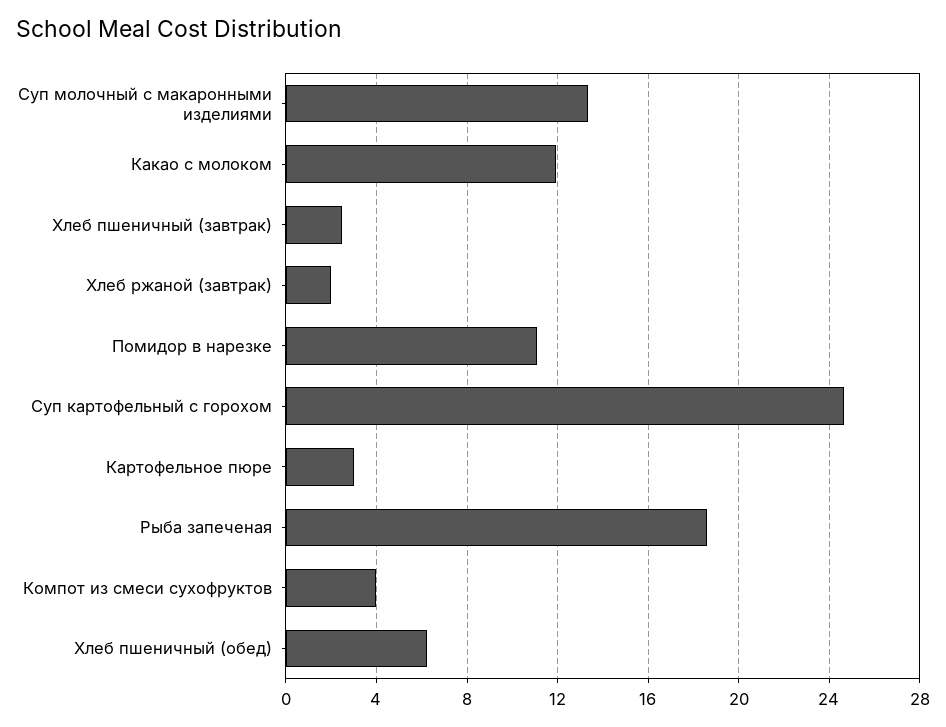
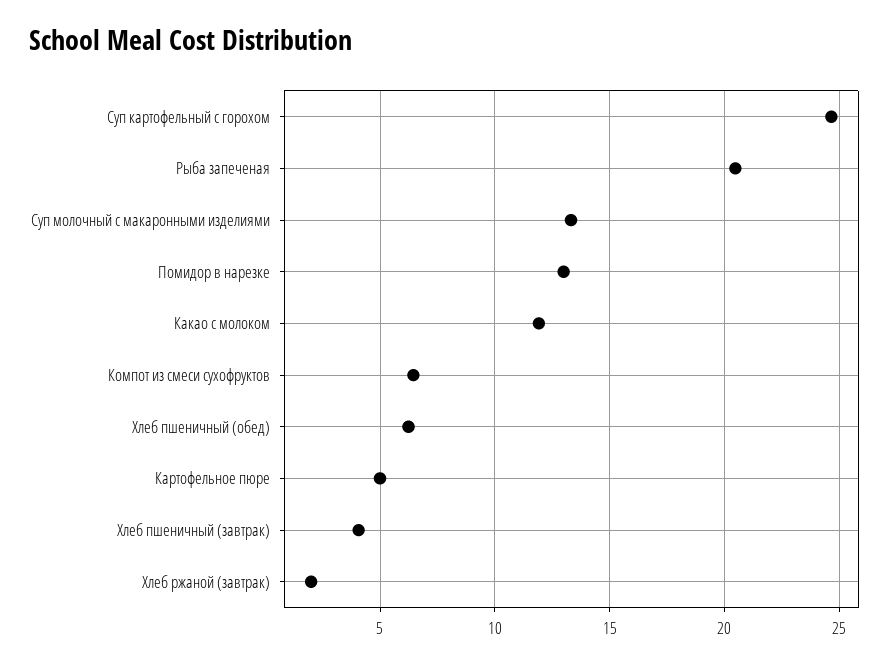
Хлеб пшеничный (завтрак): 2.5 -> 4
Помидор в нарезке: 11 -> 13
Картофельное пюре: 3 -> 5
Рыба запеченая: 18.5 -> 20.5
Компот из смеси сухофруктов: 4 -> 6.5

